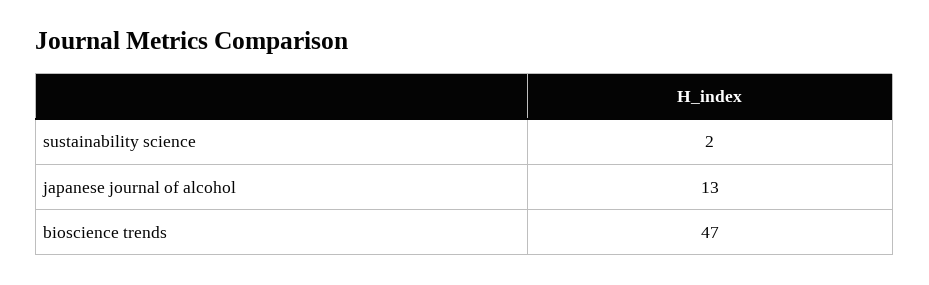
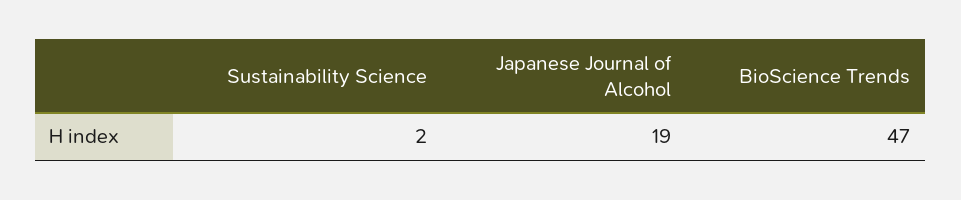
japanese journal of alcohol: 13 -> 19

